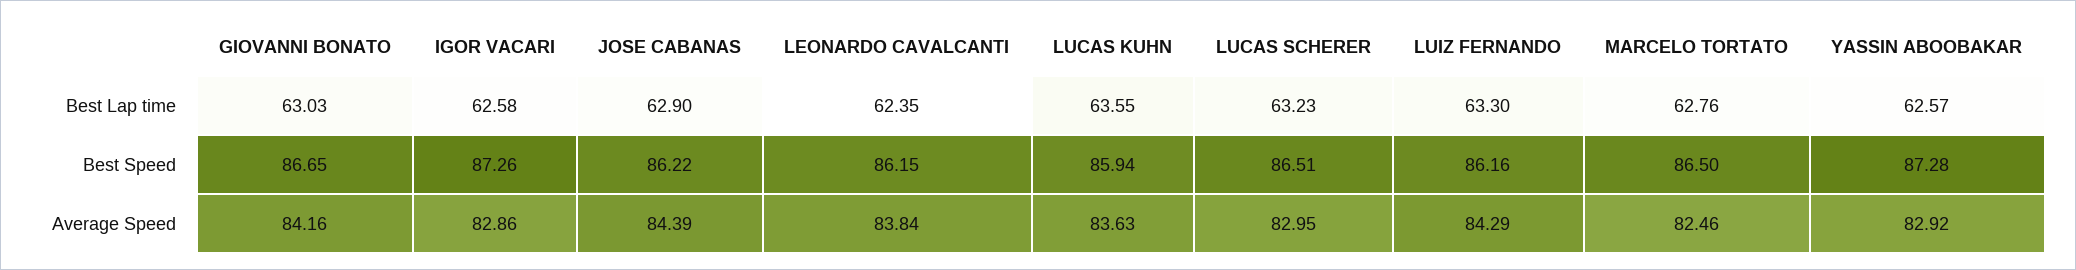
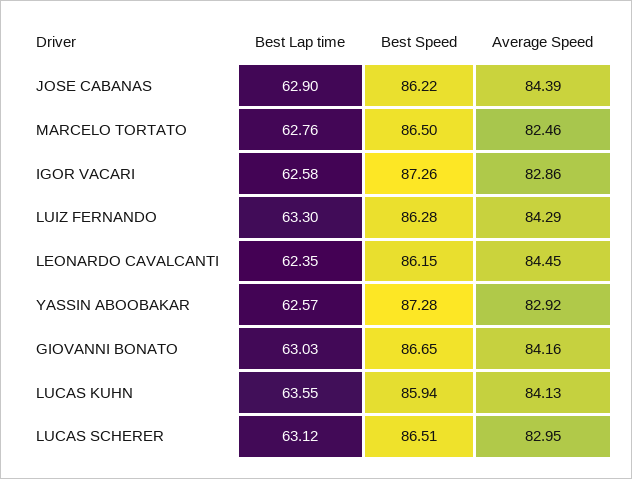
LUCAS SCHERER, Best Lap time: 63.23 -> 63.12
LUIZ FERNANDO, Best Speed: 86.16 -> 86.28
LEONARDO CAVALCANTI, Average Speed: 83.84 -> 84.45
LUCAS KUHN, Average Speed: 83.63 -> 84.13

